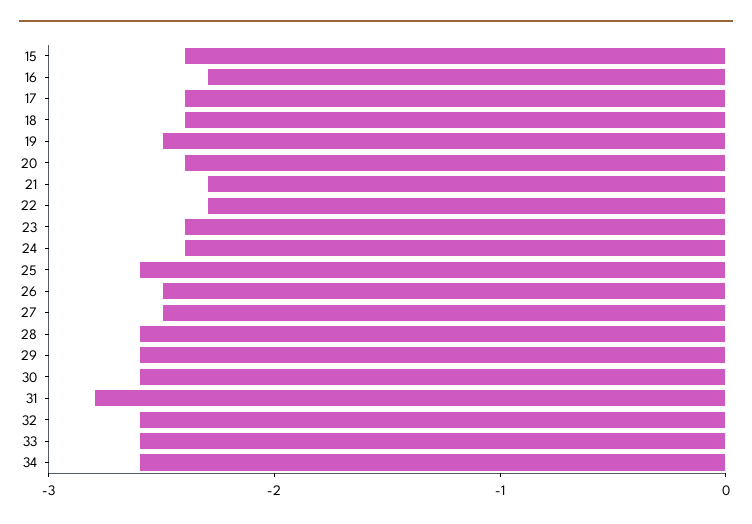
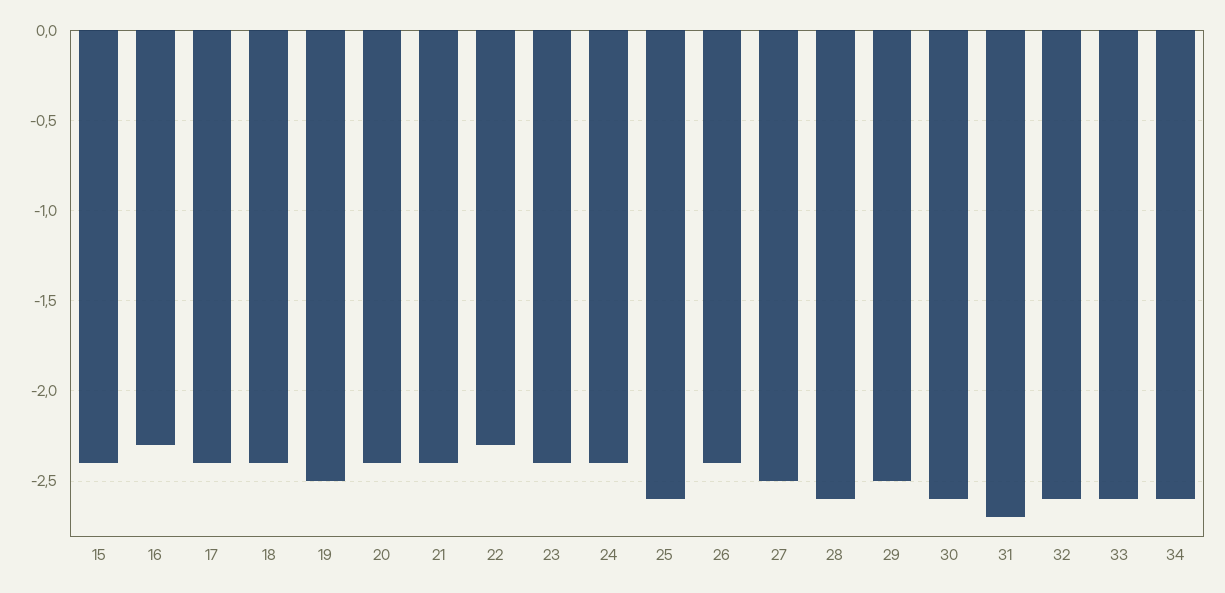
21: -2.3 -> -2.4
26: -2.5 -> -2.4
29: -2.6 -> -2.5
31: -2.8 -> -2.7

